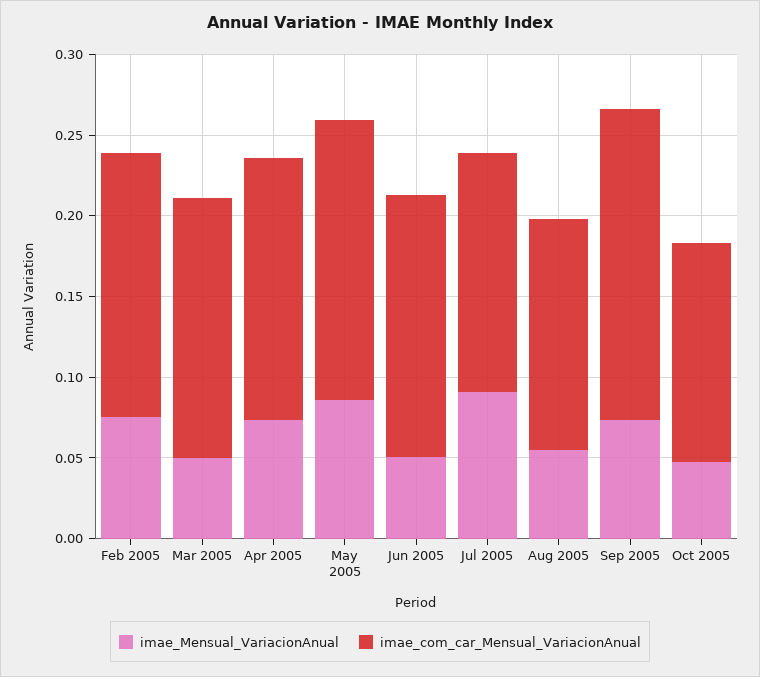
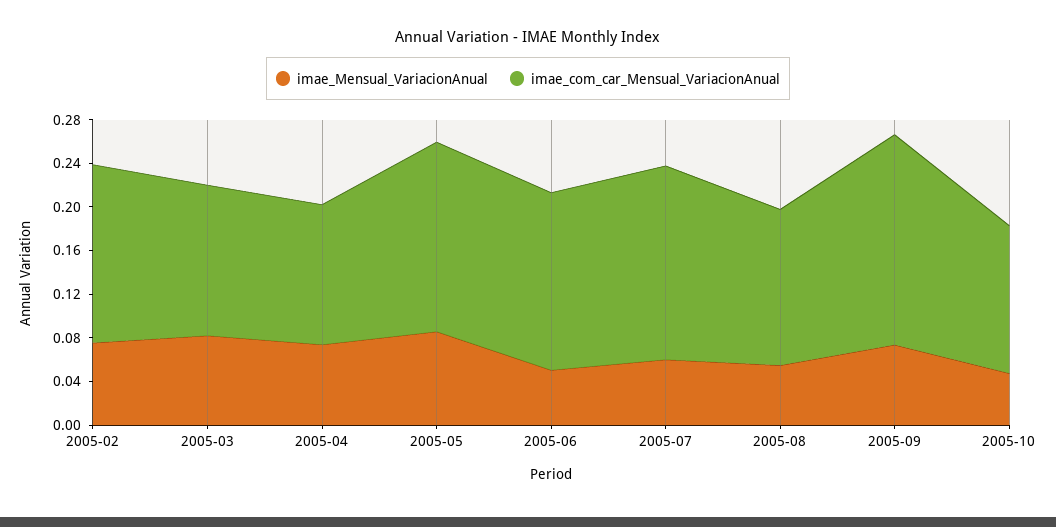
imae_Mensual_VariacionAnual, Mar 2005: 0.05 -> 0.08
imae_com_car_Mensual_VariacionAnual, Mar 2005: 0.16 -> 0.14
imae_com_car_Mensual_VariacionAnual, Apr 2005: 0.16 -> 0.13
imae_Mensual_VariacionAnual, Jul 2005: 0.09 -> 0.06
imae_com_car_Mensual_VariacionAnual, Jul 2005: 0.15 -> 0.18

